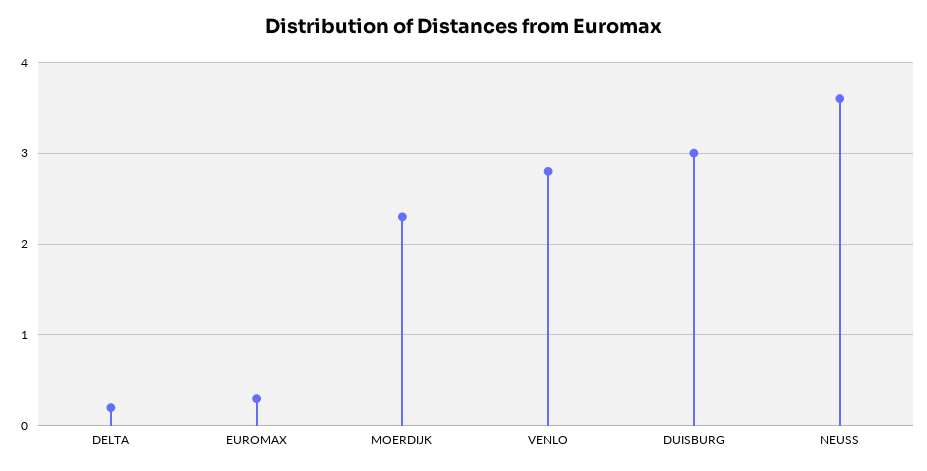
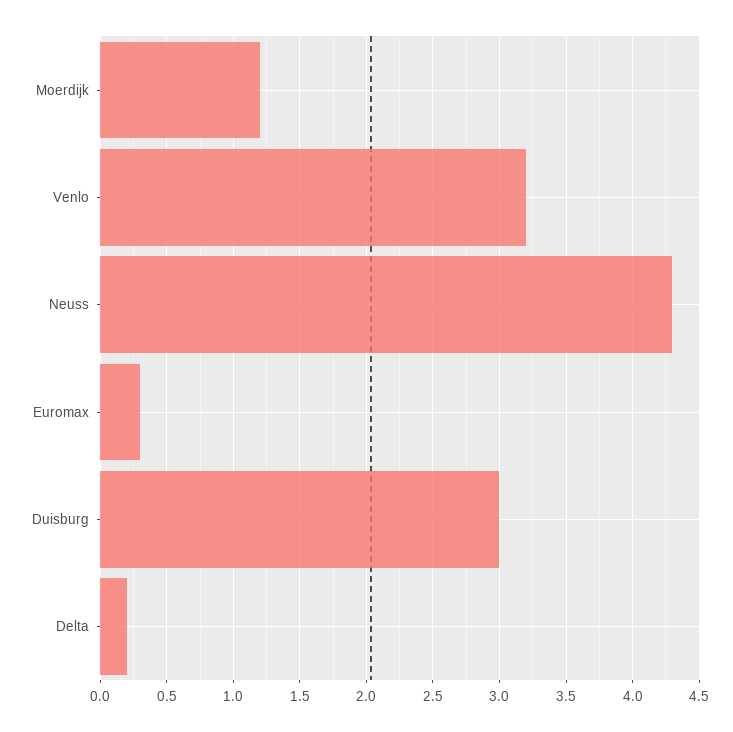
MOERDIJK: 2.3 -> 1.2
VENLO: 2.8 -> 3.2
NEUSS: 3.6 -> 4.3

